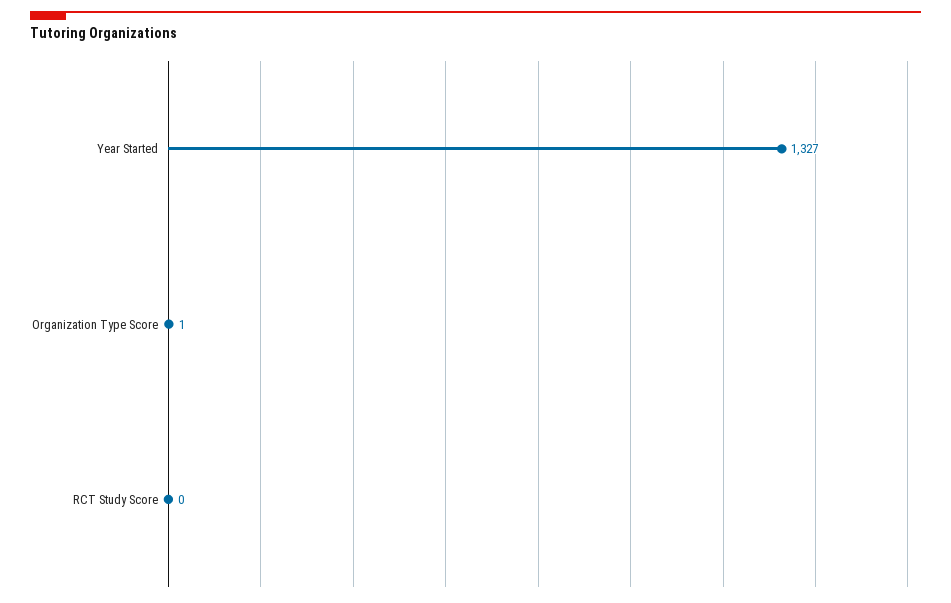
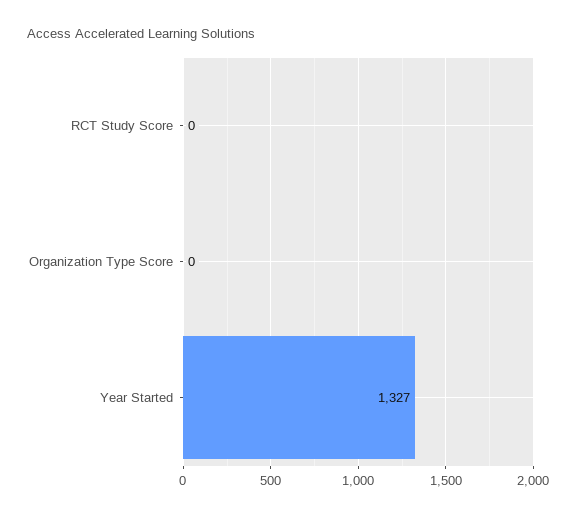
Organization Type Score: 1 -> 0

